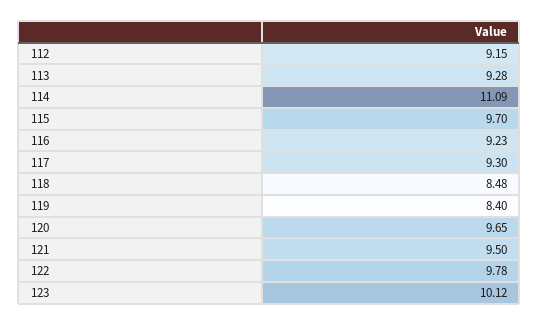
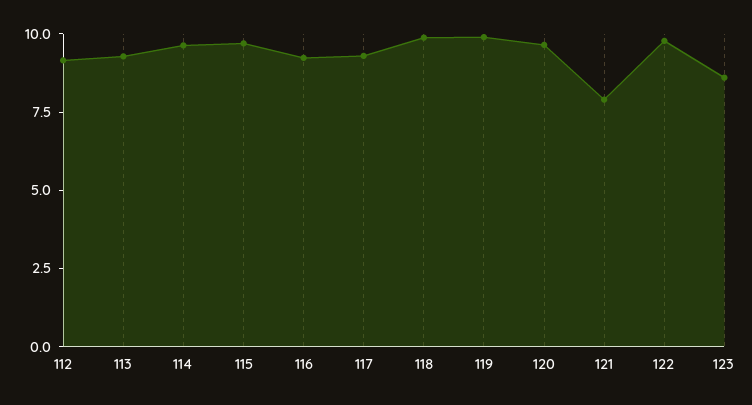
114: 11.09 -> 9.5
118: 8.48 -> 10
119: 8.4 -> 10
121: 9.5 -> 8
123: 10.12 -> 8.5

